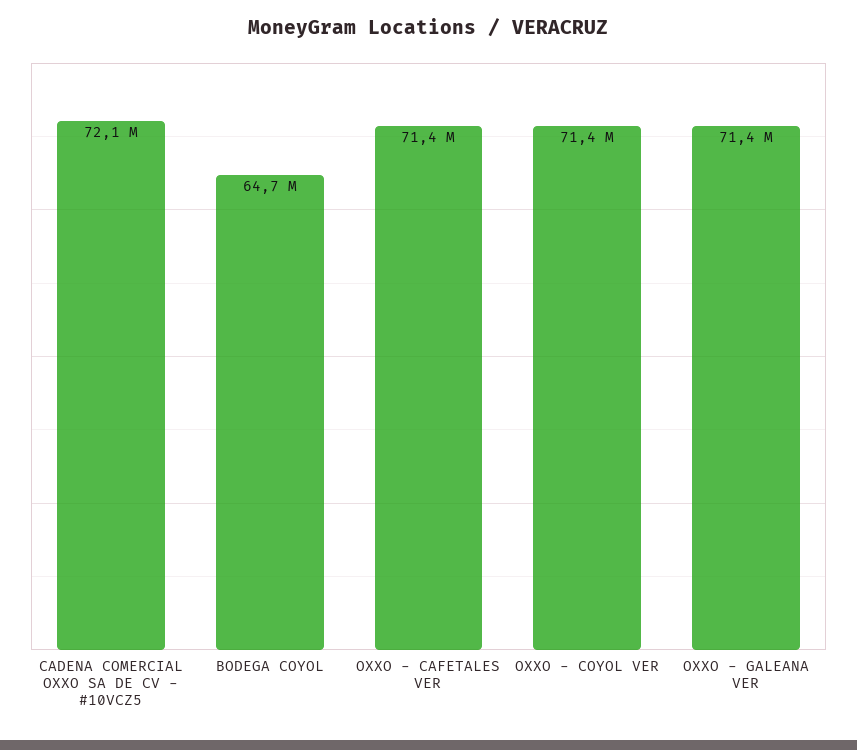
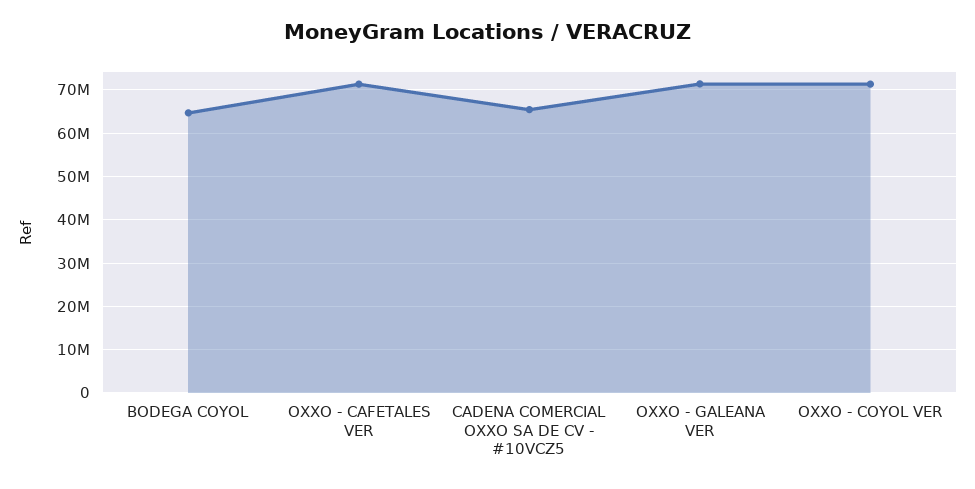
CADENA COMERCIAL OXXO SA DE CV - #10VCZ5: 72100000 -> 66000000

